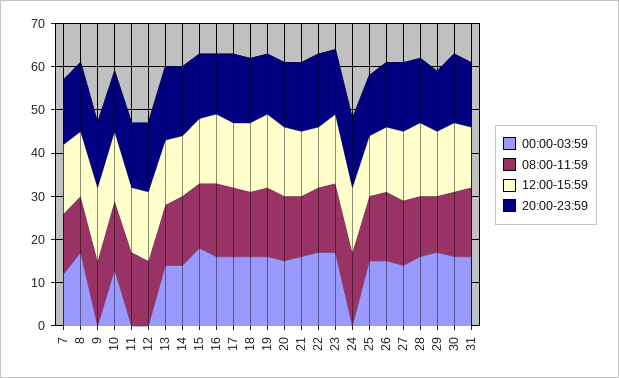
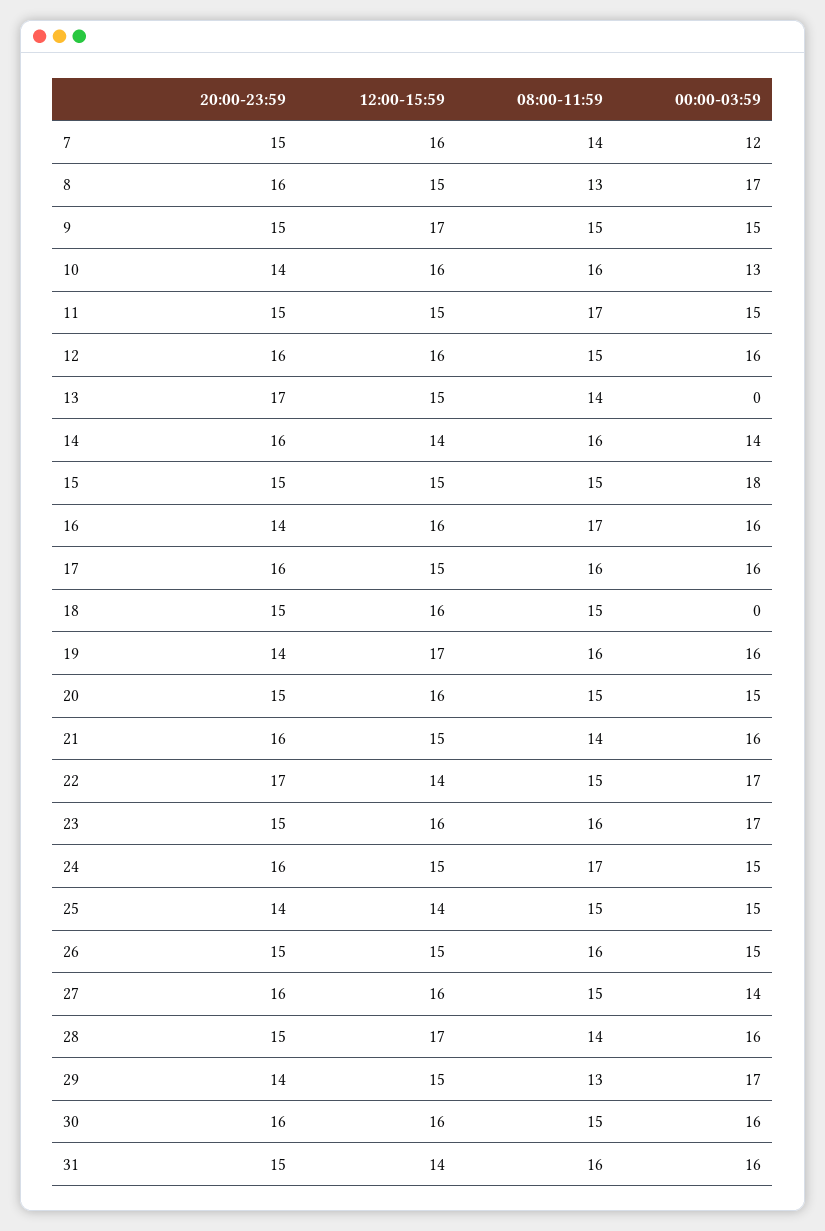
00:00-03:59, 9: 0 -> 15
00:00-03:59, 11: 0 -> 15
00:00-03:59, 12: 0 -> 16
00:00-03:59, 13: 15 -> 0
00:00-03:59, 18: 15 -> 0
00:00-03:59, 24: 0 -> 15

